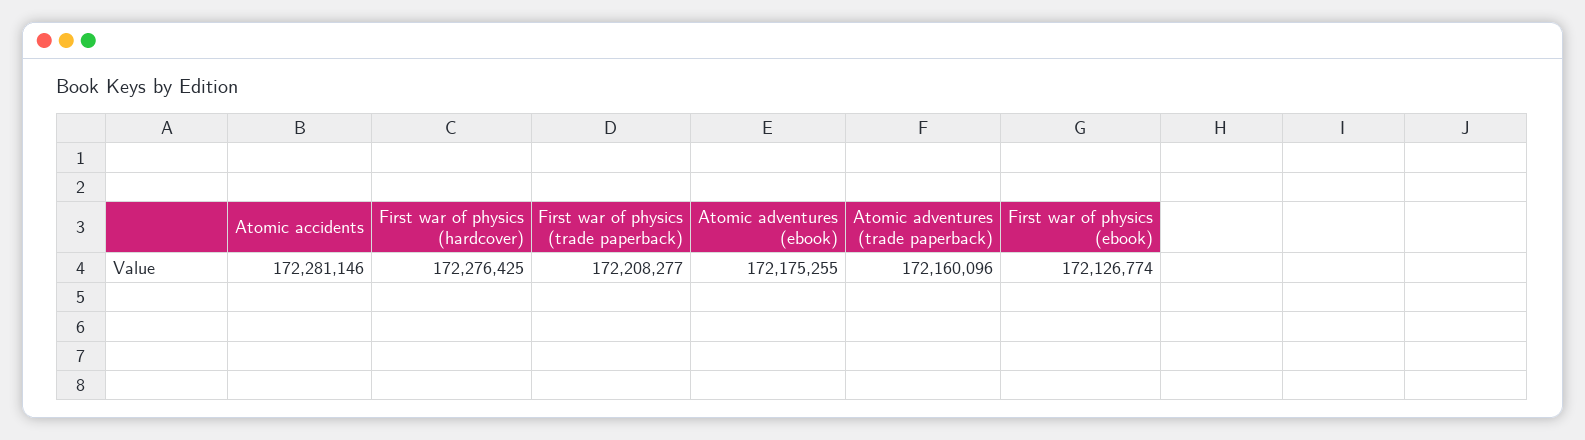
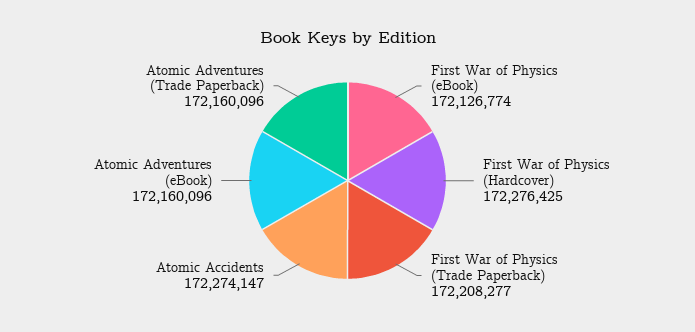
Atomic accidents: 172281146 -> 172274147
Atomic adventures (ebook): 172175255 -> 172160096

